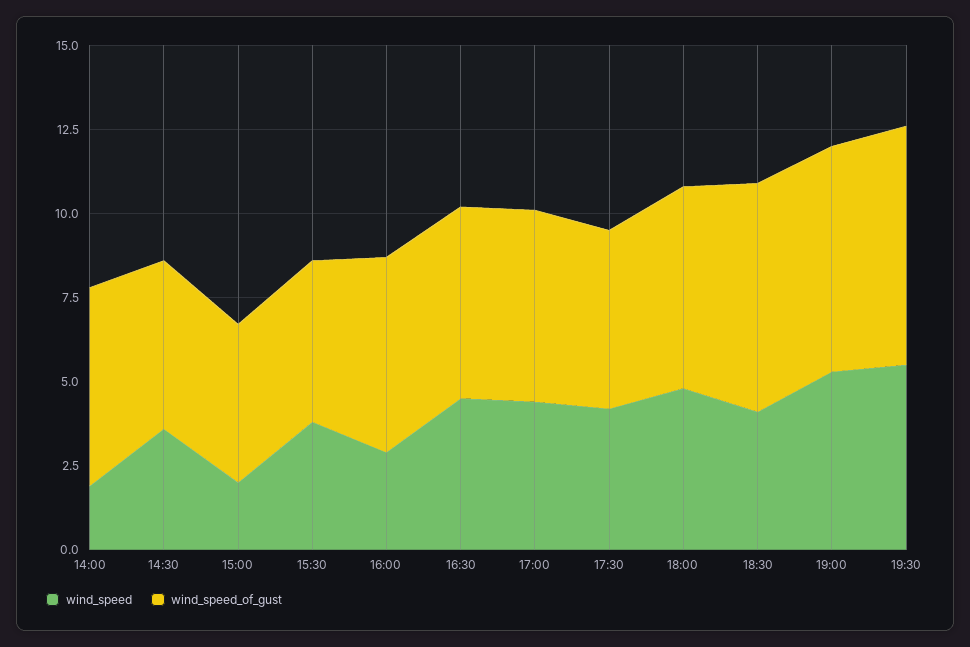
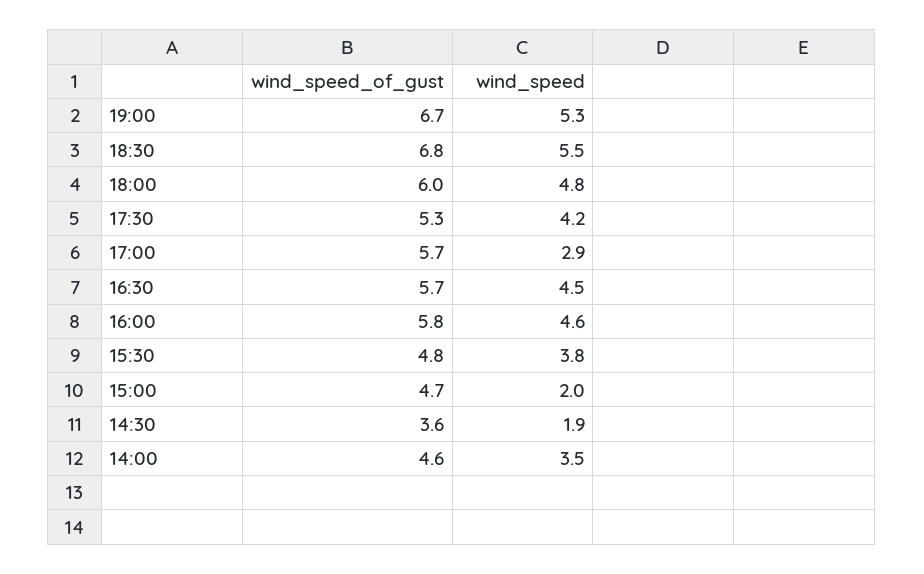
wind_speed, 14:00: 2 -> 3.5
wind_speed_of_gust, 14:00: 6 -> 4.6
wind_speed, 14:30: 3.5 -> 1.9
wind_speed_of_gust, 14:30: 5 -> 3.6
wind_speed, 16:00: 3 -> 4.6
wind_speed, 17:00: 4.5 -> 2.9
wind_speed, 18:30: 4 -> 5.5
wind_speed, 19:30: 5.5 -> none
wind_speed_of_gust, 19:30: 7 -> none

